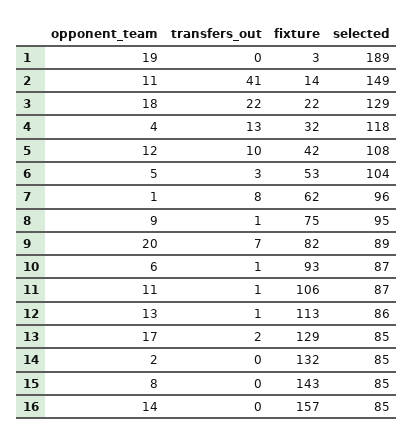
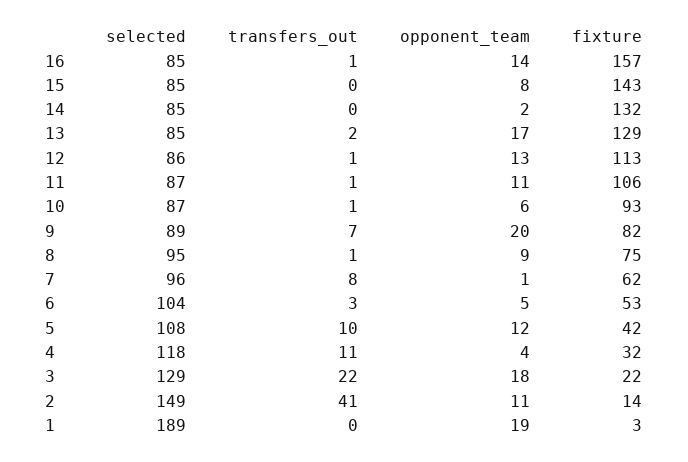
transfers_out, 4: 13 -> 11
transfers_out, 16: 0 -> 1

